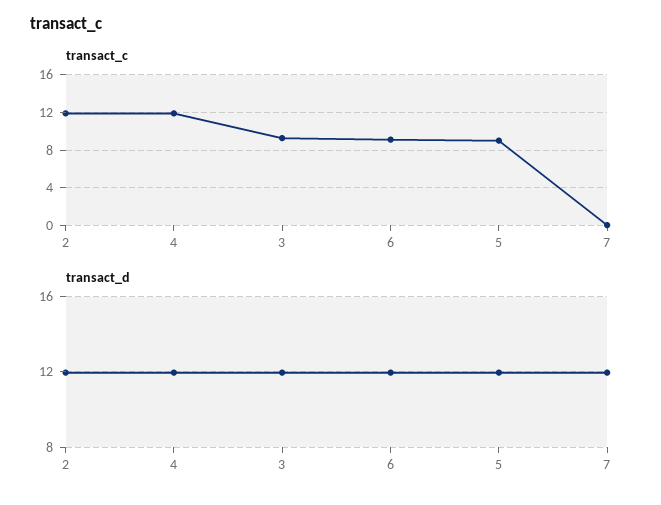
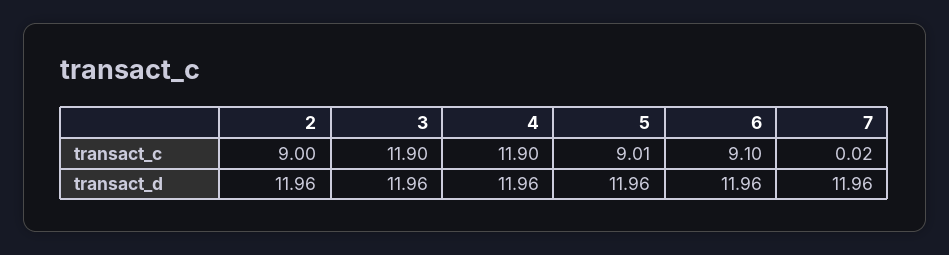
transact_c, 2: 12 -> 9
transact_c, 3: 9 -> 11.9

